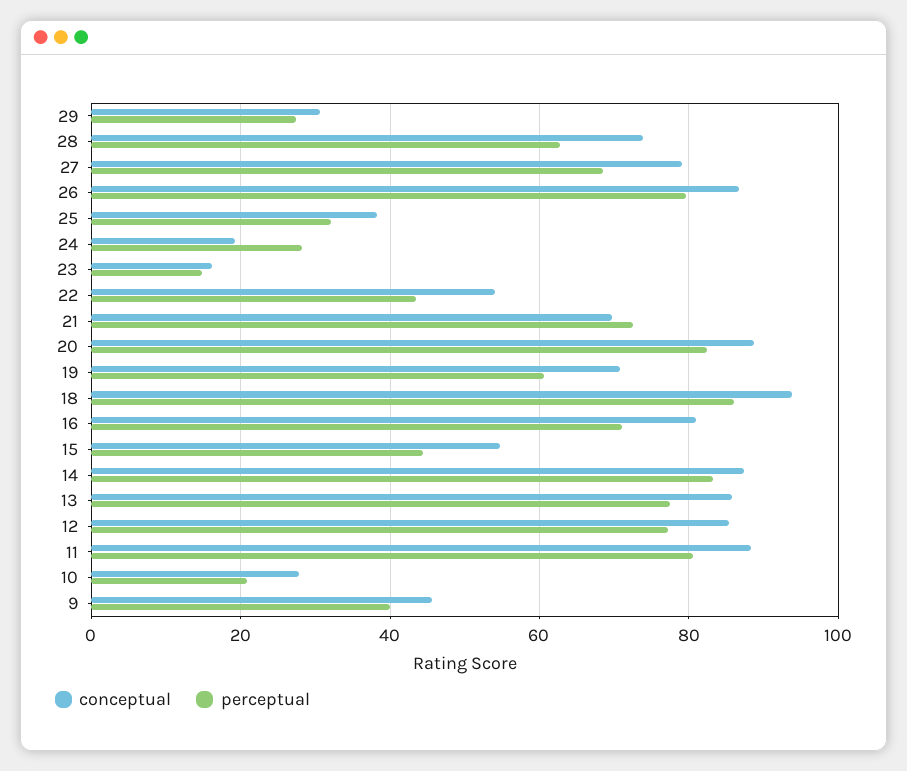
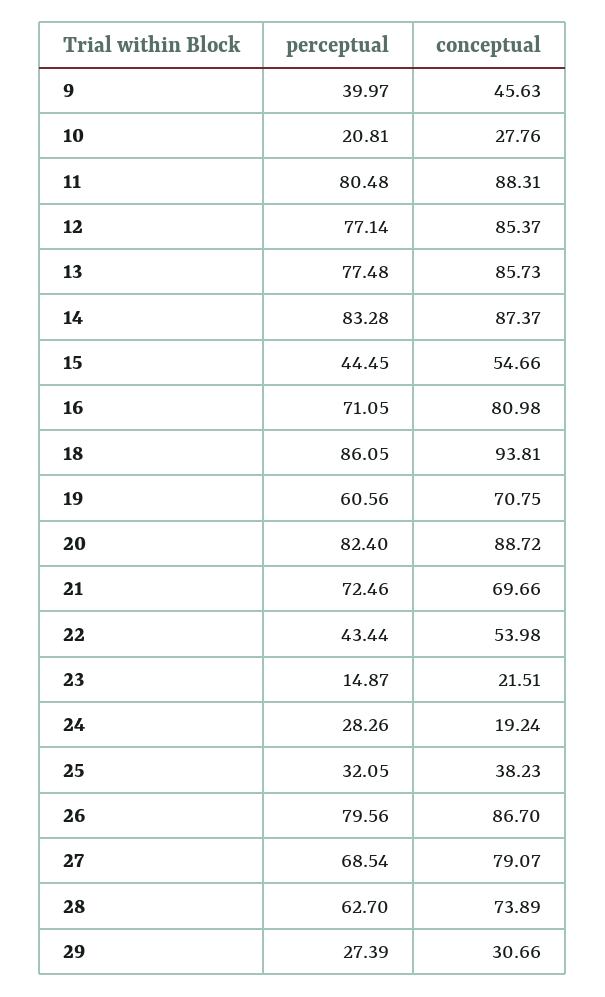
conceptual, 23: 16 -> 21.51

